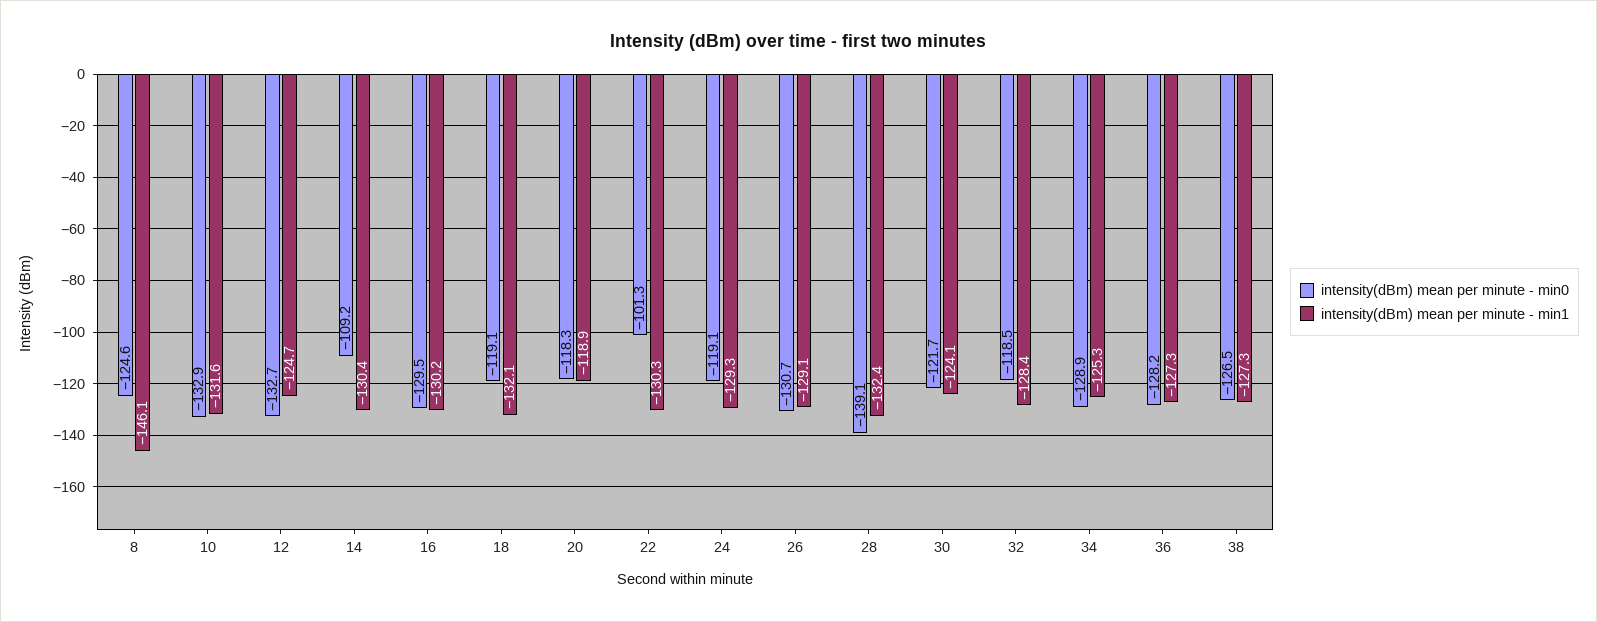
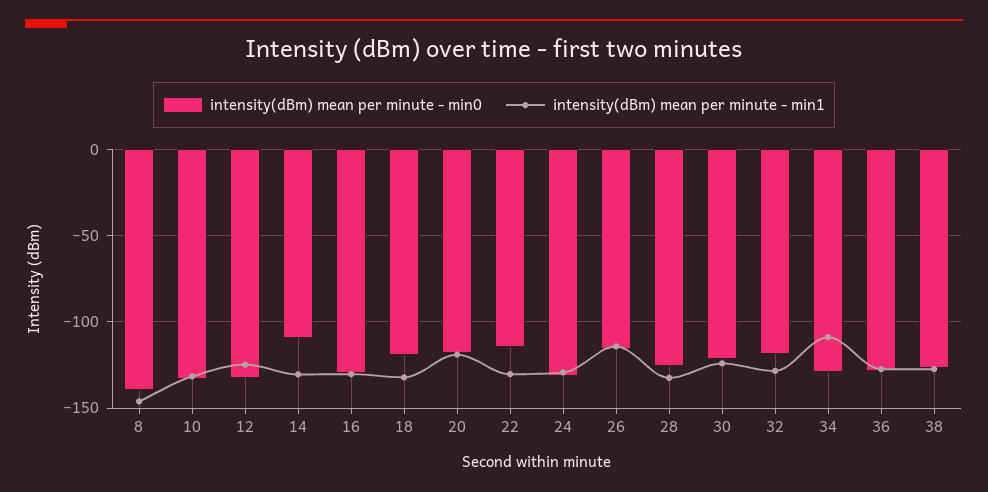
intensity(dBm) mean per minute - min0, 8: -124.6 -> -140
intensity(dBm) mean per minute - min0, 22: -101.3 -> -115
intensity(dBm) mean per minute - min0, 24: -119.1 -> -130
intensity(dBm) mean per minute - min0, 26: -130.7 -> -115
intensity(dBm) mean per minute - min1, 26: -129.1 -> -115
intensity(dBm) mean per minute - min0, 28: -139.1 -> -125
intensity(dBm) mean per minute - min1, 34: -125.3 -> -110

